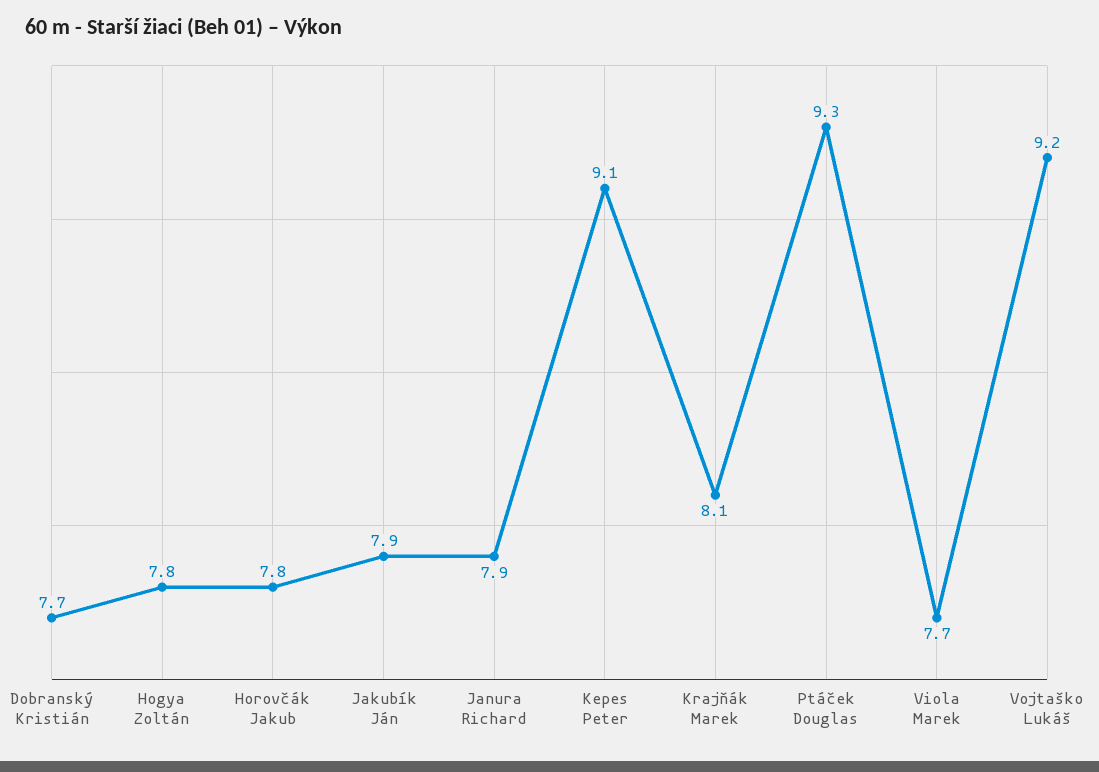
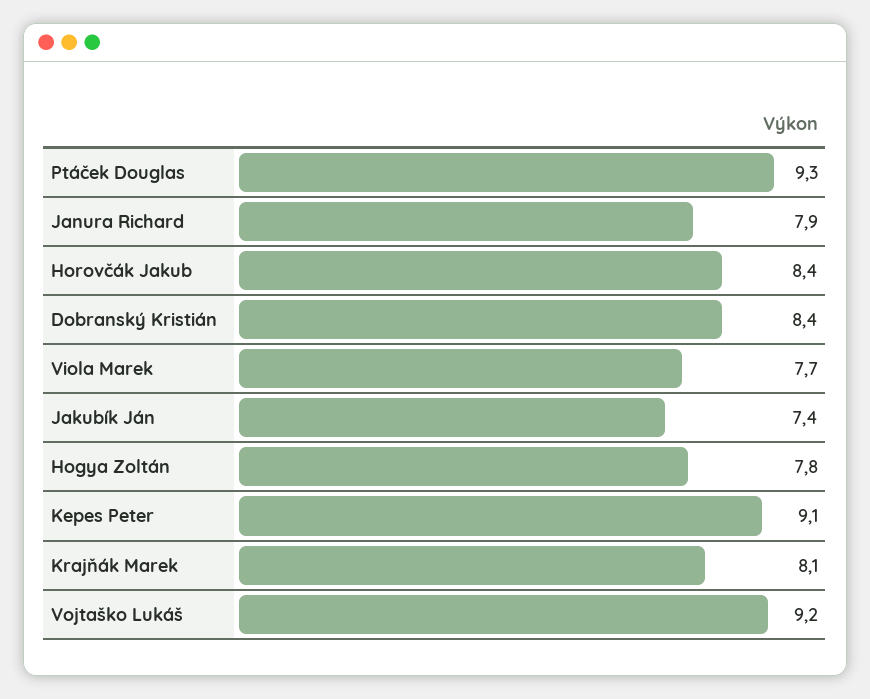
Dobranský Kristián: 7.7 -> 8.4
Horovčák Jakub: 7.8 -> 8.4
Jakubík Ján: 7.9 -> 7.4

